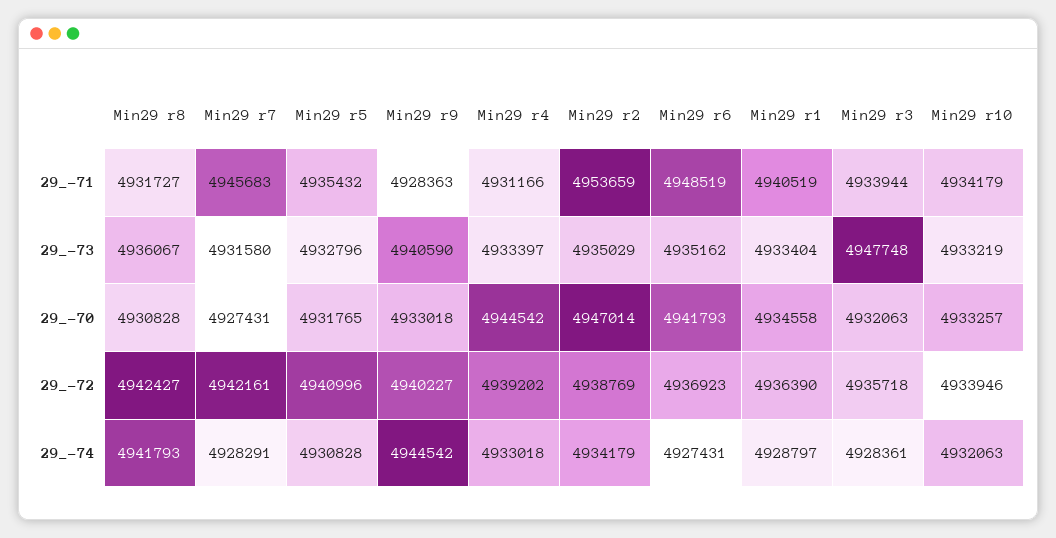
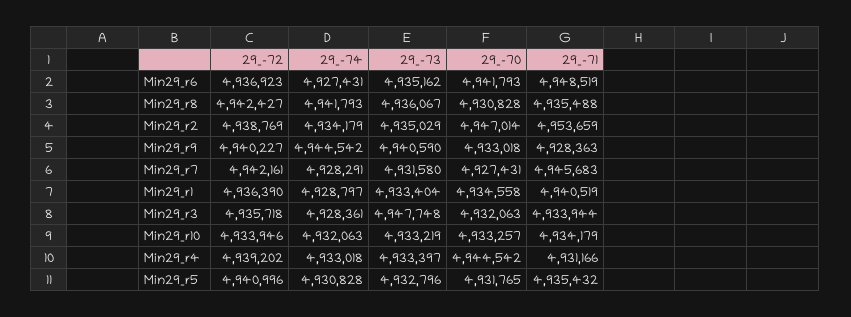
Min29 r8, 29_-71: 4931727 -> 4935488

